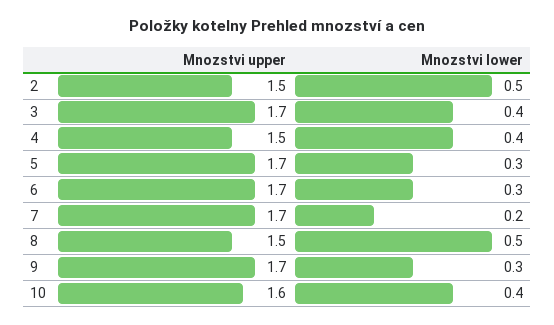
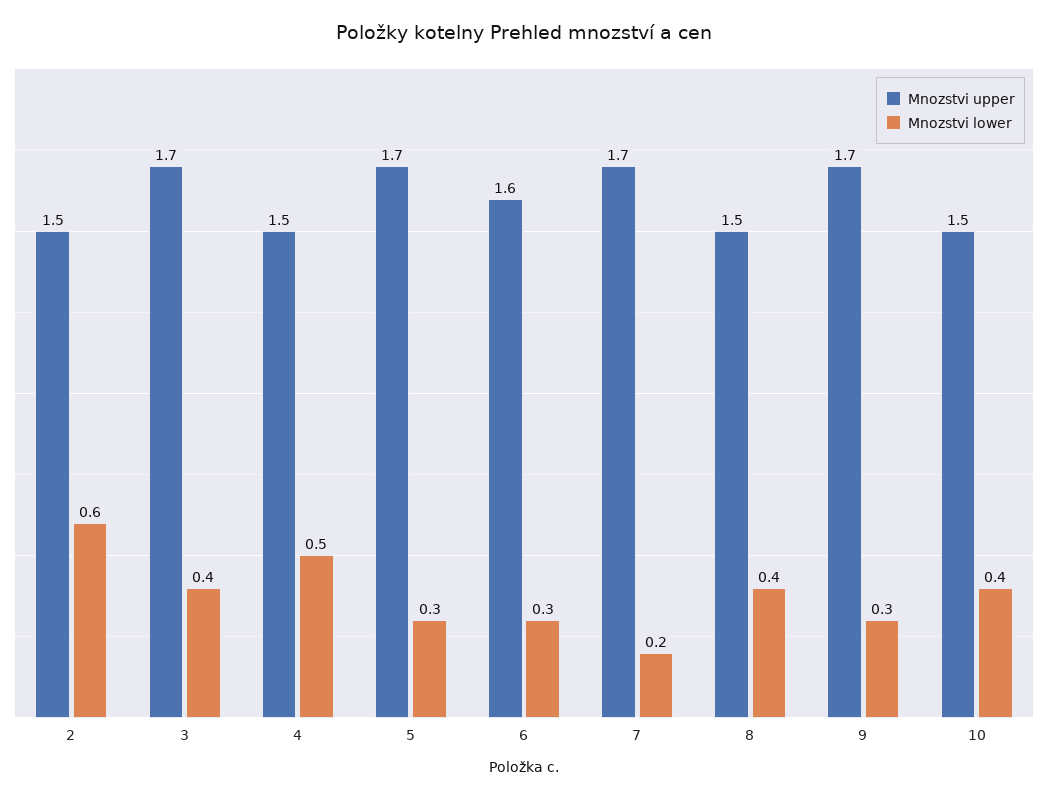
Mnozstvi lower, 2: 0.5 -> 0.6
Mnozstvi lower, 4: 0.4 -> 0.5
Mnozstvi upper, 6: 1.7 -> 1.6
Mnozstvi lower, 8: 0.5 -> 0.4
Mnozstvi upper, 10: 1.6 -> 1.5

